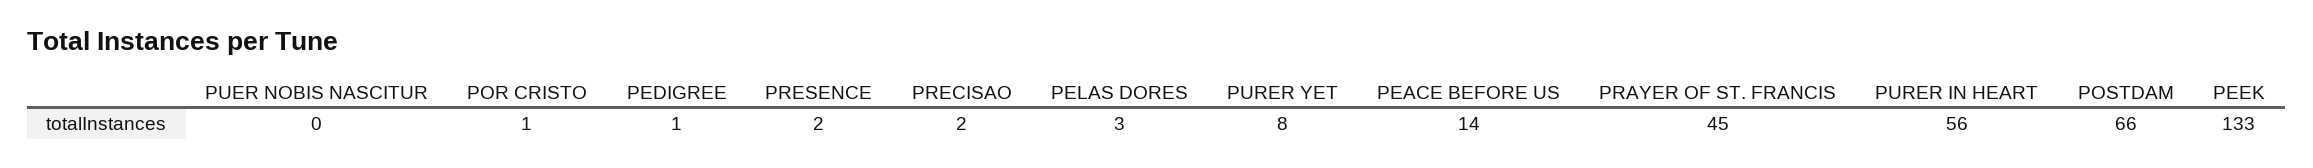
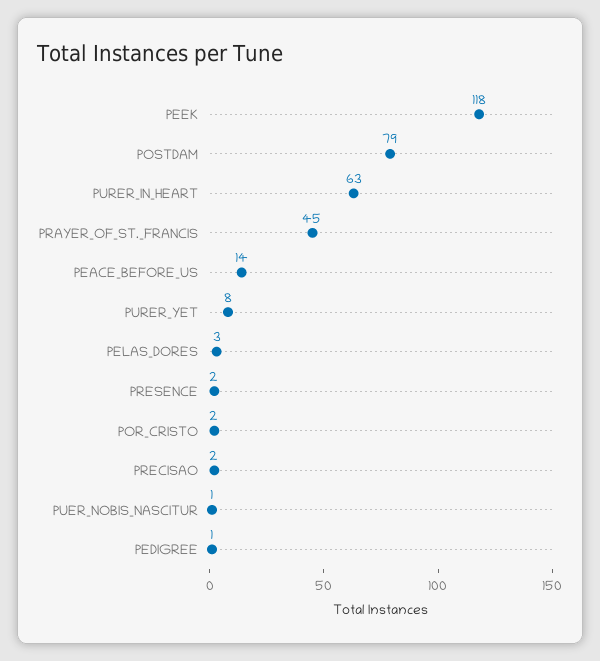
PUER NOBIS NASCITUR: 0 -> 1
POR CRISTO: 1 -> 2
PURER IN HEART: 56 -> 63
POSTDAM: 66 -> 79
PEEK: 133 -> 118

